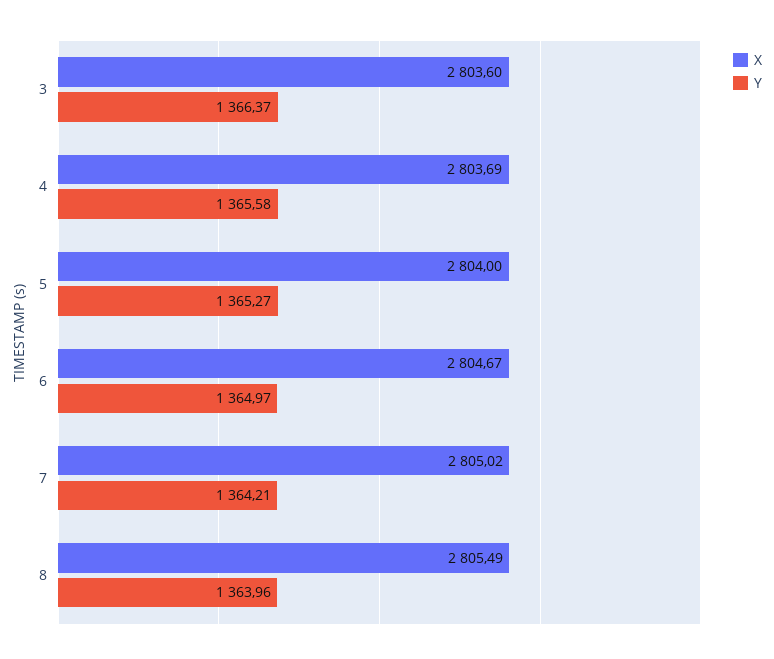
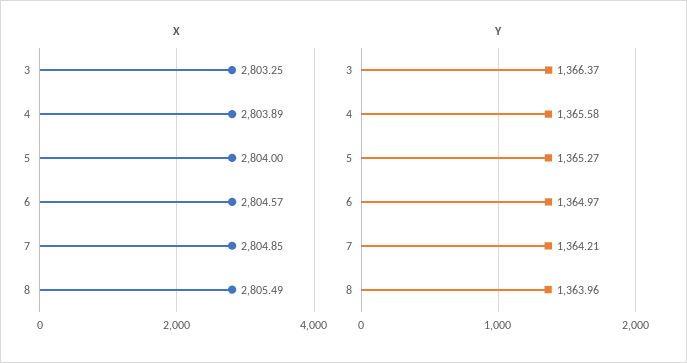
X, 3: 2803.6 -> 2803.25
X, 4: 2803.69 -> 2803.89
X, 6: 2804.67 -> 2804.57
X, 7: 2805.02 -> 2804.85

